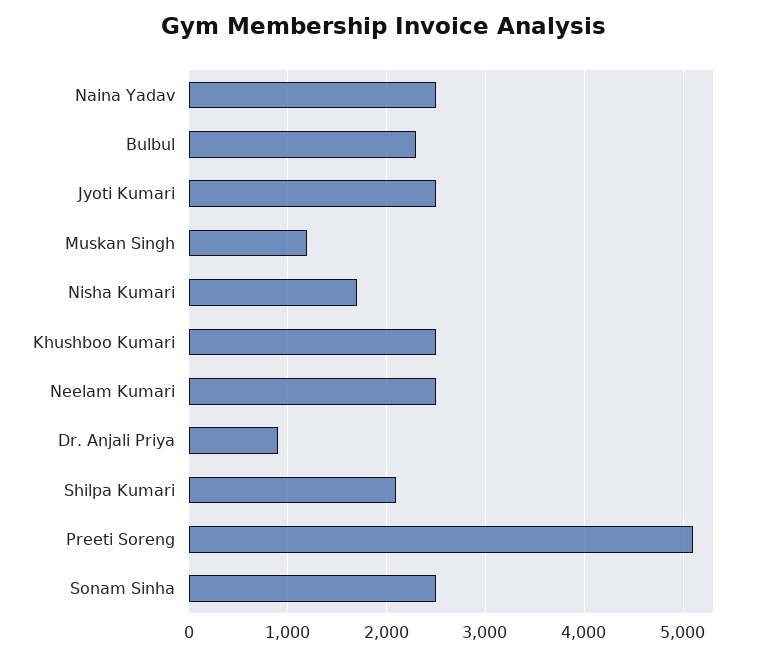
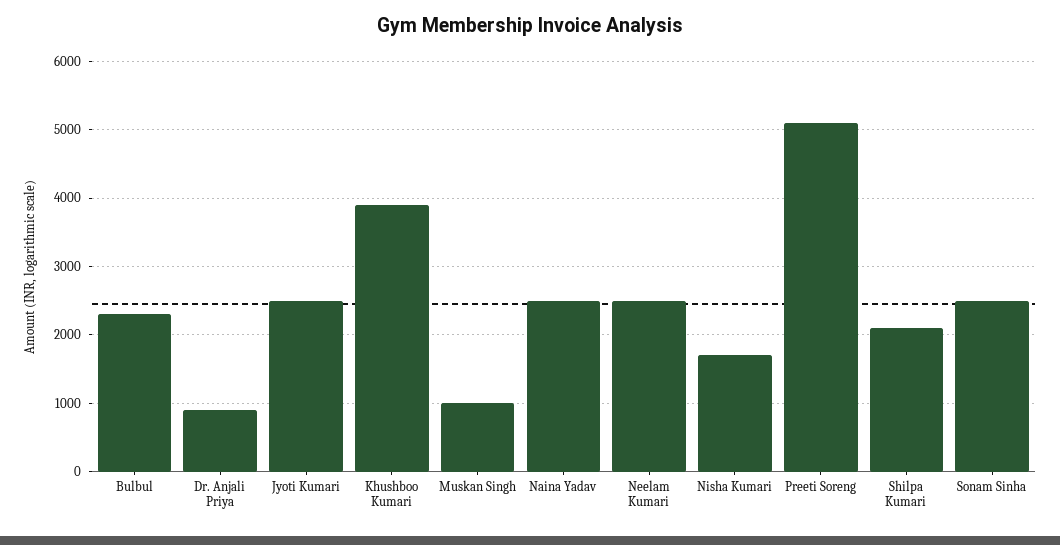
Muskan Singh: 1200 -> 1000
Khushboo Kumari: 2500 -> 3900

